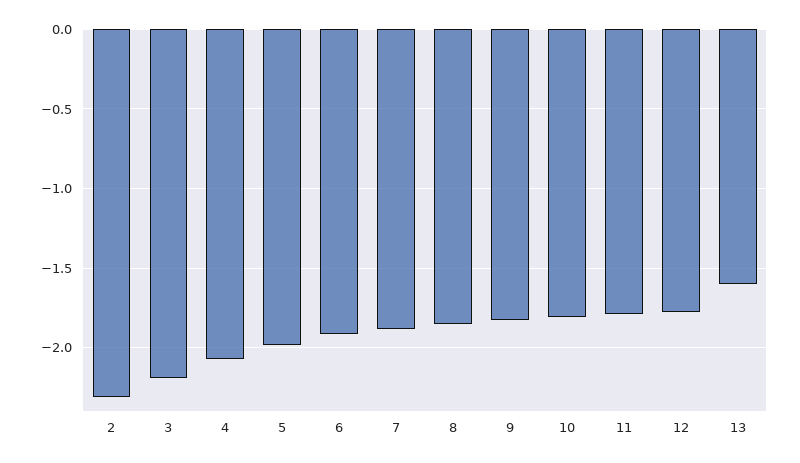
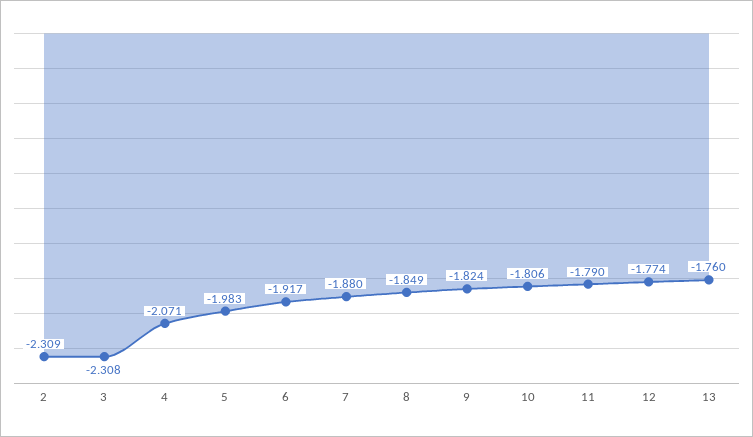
3: -2.2 -> -2.308
13: -1.6 -> -1.76

